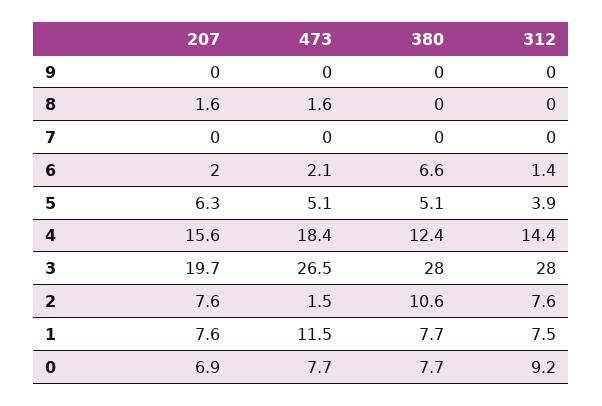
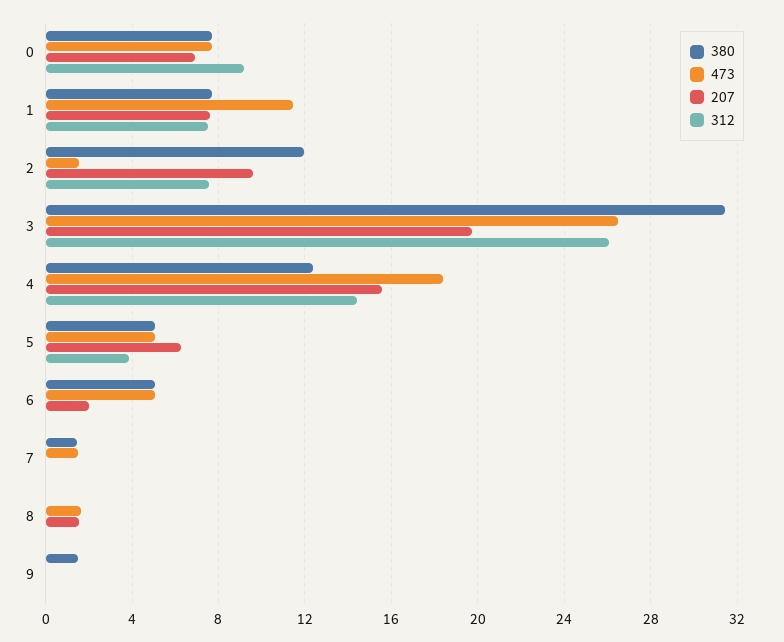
380, 9: 0 -> 1.5
473, 7: 0 -> 1.5
380, 7: 0 -> 1.5
473, 6: 2.1 -> 5
380, 6: 6.6 -> 5
312, 6: 1.4 -> 0
380, 3: 28 -> 31.5
312, 3: 28 -> 26
207, 2: 7.6 -> 9.5
380, 2: 10.6 -> 12

